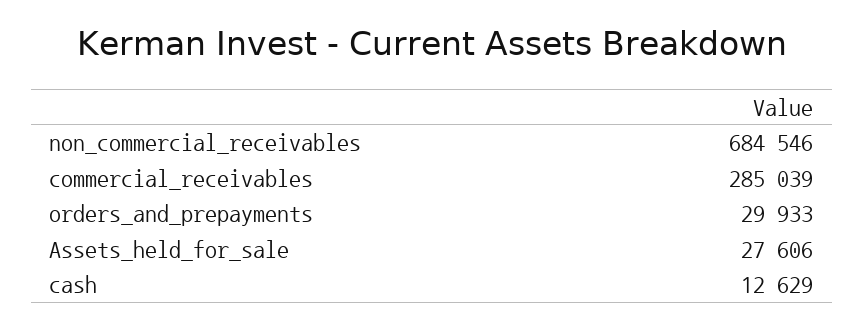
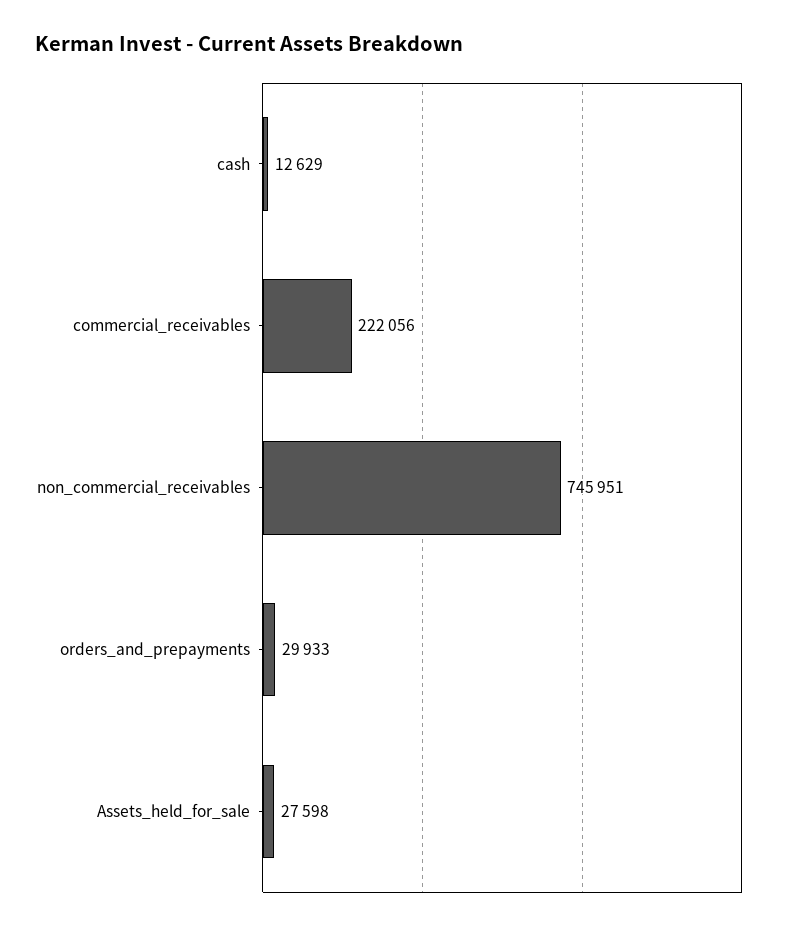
non_commercial_receivables: 684546 -> 745951
commercial_receivables: 285039 -> 222056
Assets_held_for_sale: 27606 -> 27598

